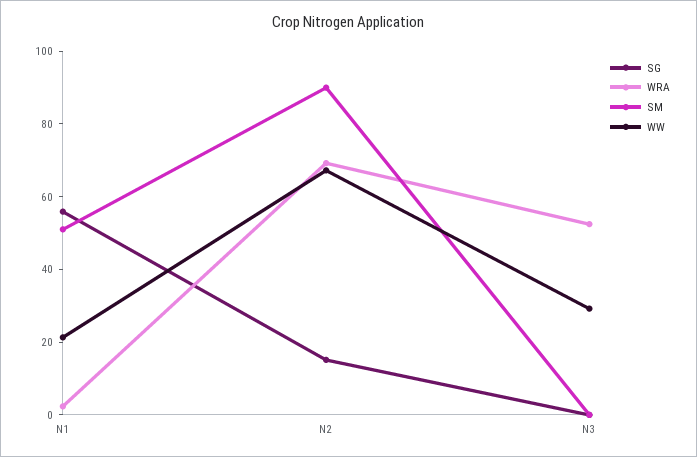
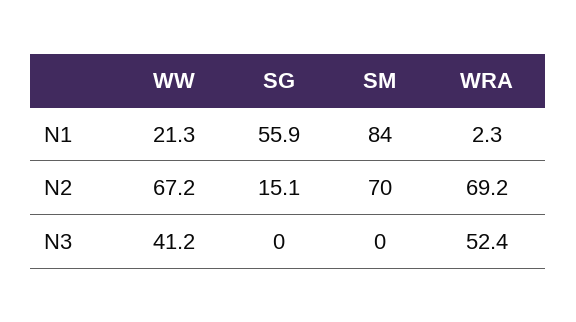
SM, N1: 50 -> 84
SM, N2: 90 -> 70
WW, N3: 30 -> 41.2

